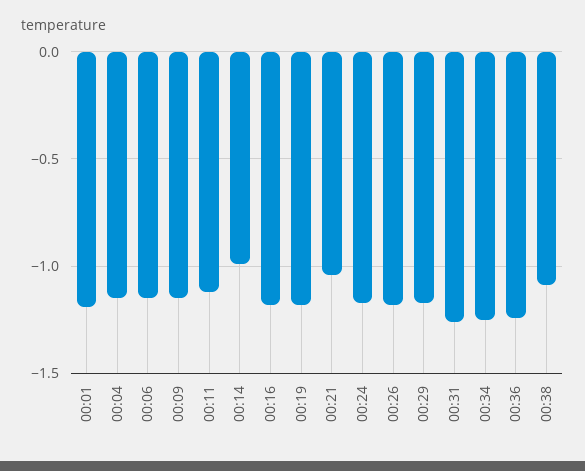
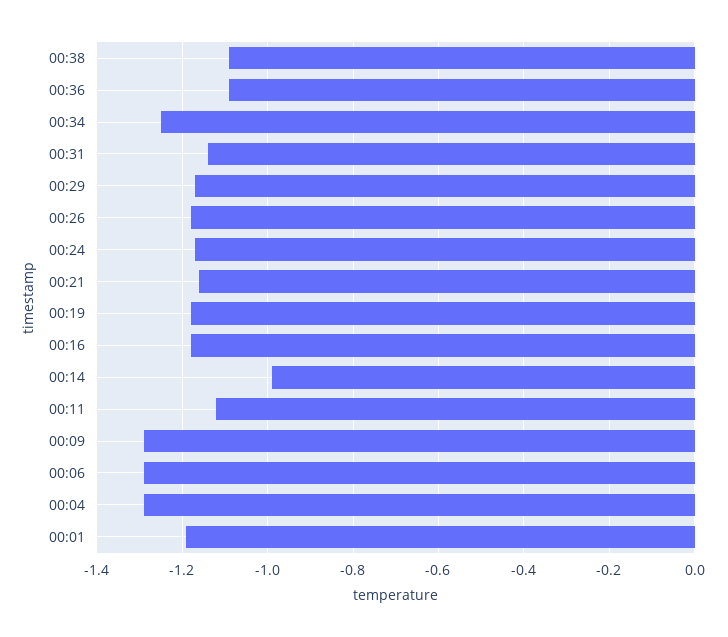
00:04: -1.15 -> -1.3
00:06: -1.15 -> -1.3
00:09: -1.15 -> -1.3
00:21: -1.05 -> -1.15
00:31: -1.25 -> -1.15
00:36: -1.25 -> -1.1

